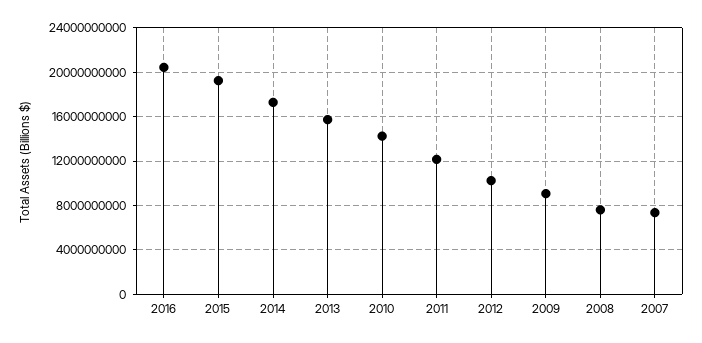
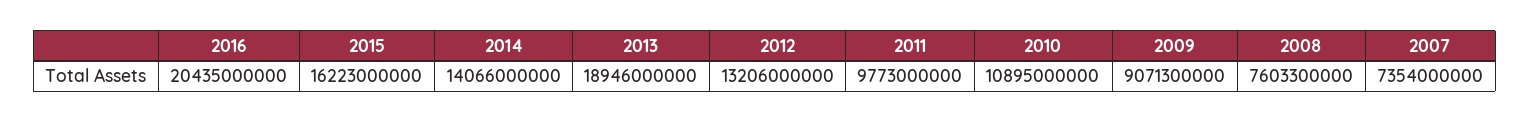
2015: 19000000000 -> 16223000000
2014: 17000000000 -> 14066000000
2013: 16000000000 -> 18946000000
2010: 14000000000 -> 10895000000
2011: 12000000000 -> 9773000000
2012: 10000000000 -> 13206000000

